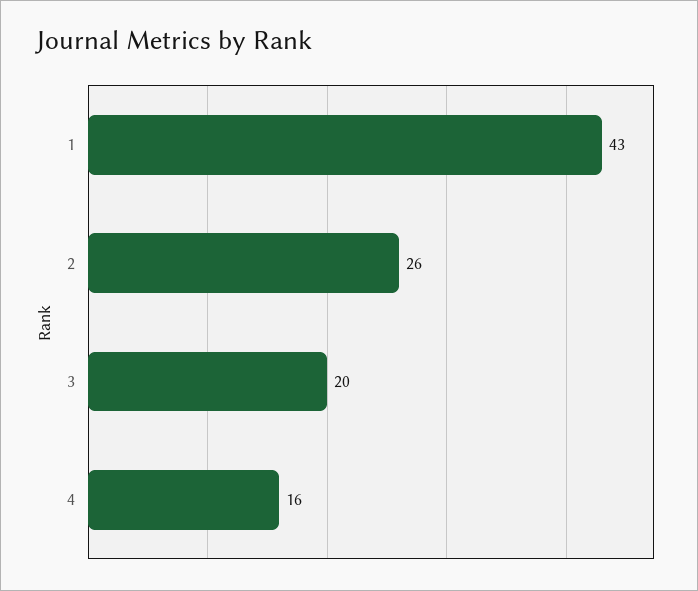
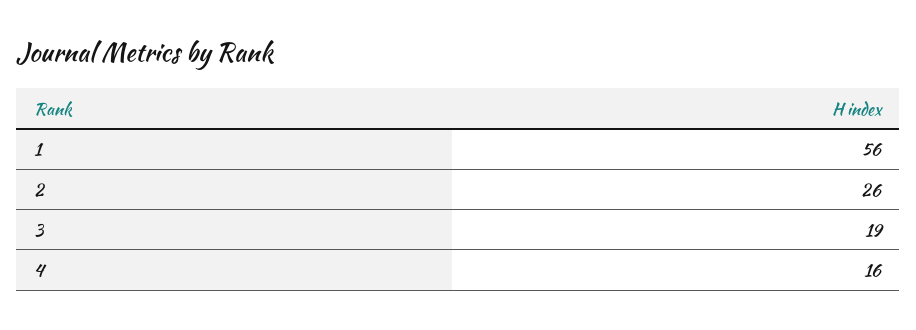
1: 43 -> 56
3: 20 -> 19

